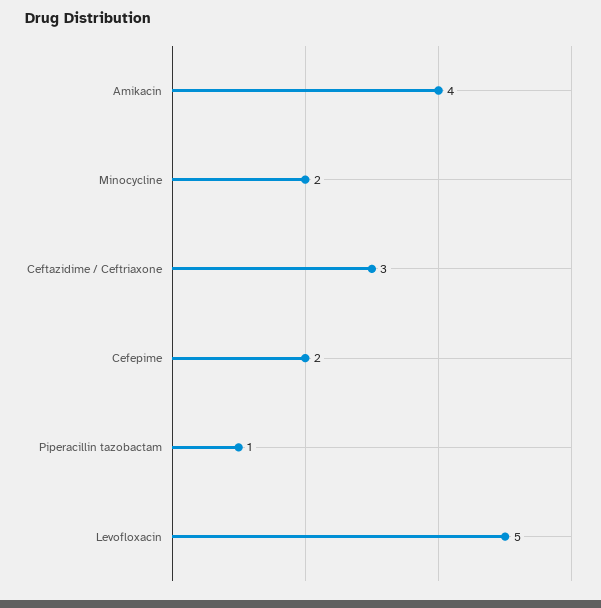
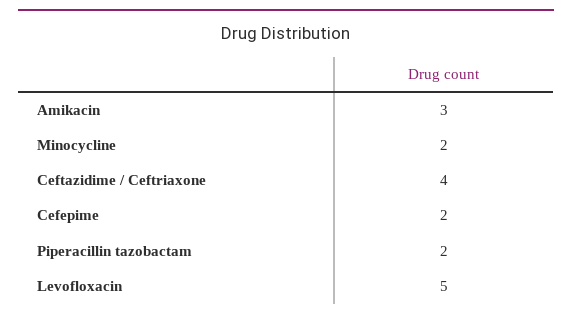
Amikacin: 4 -> 3
Ceftazidime / Ceftriaxone: 3 -> 4
Piperacillin tazobactam: 1 -> 2

